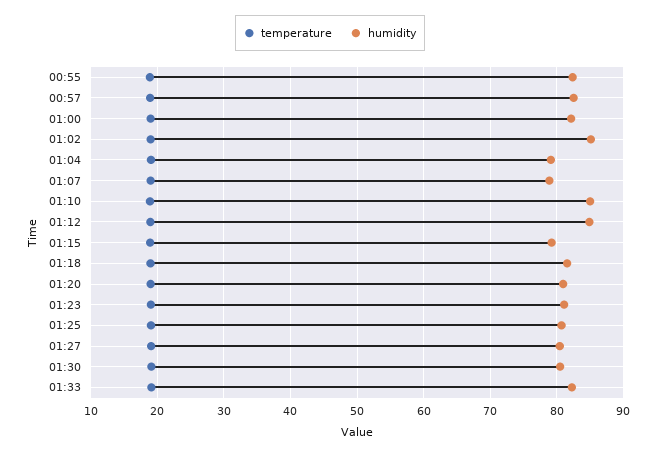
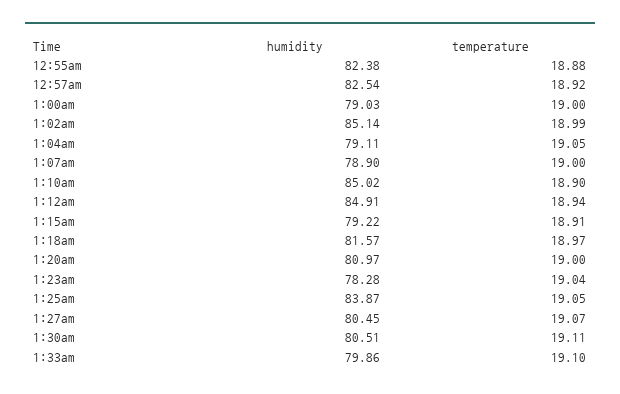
humidity, 01:00: 82 -> 79.03
humidity, 01:23: 81 -> 78.28
humidity, 01:25: 81 -> 83.87
humidity, 01:33: 82 -> 79.86

